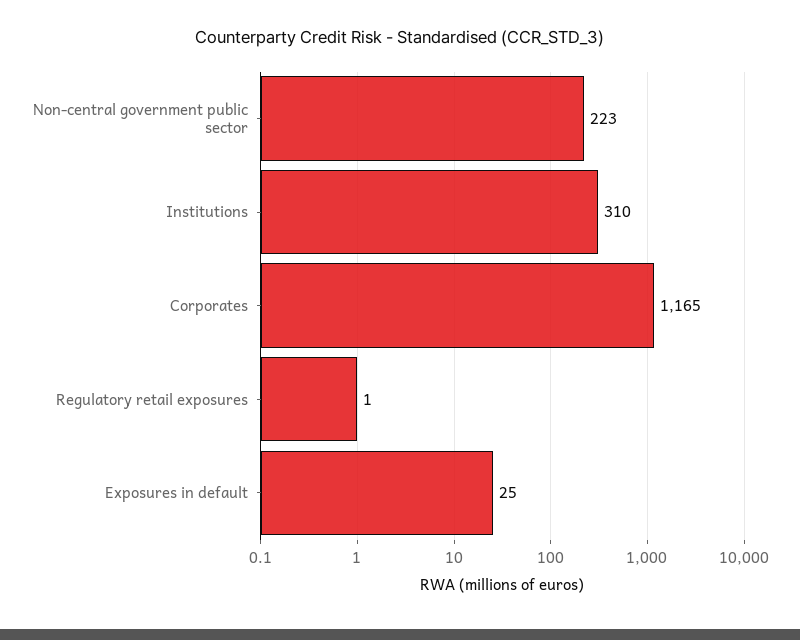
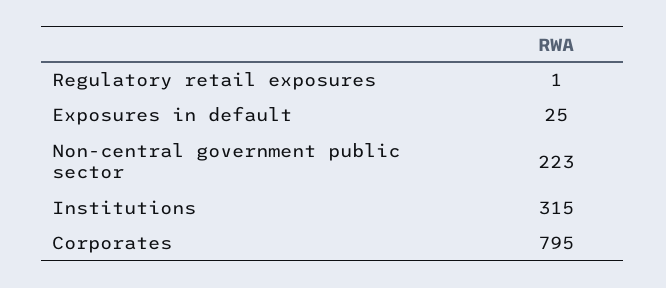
Institutions: 310 -> 315
Corporates: 1165 -> 795

